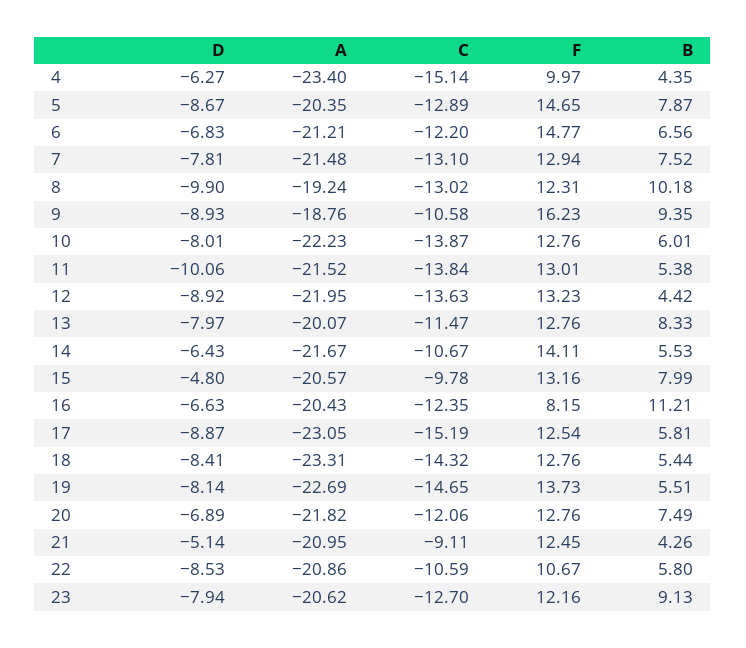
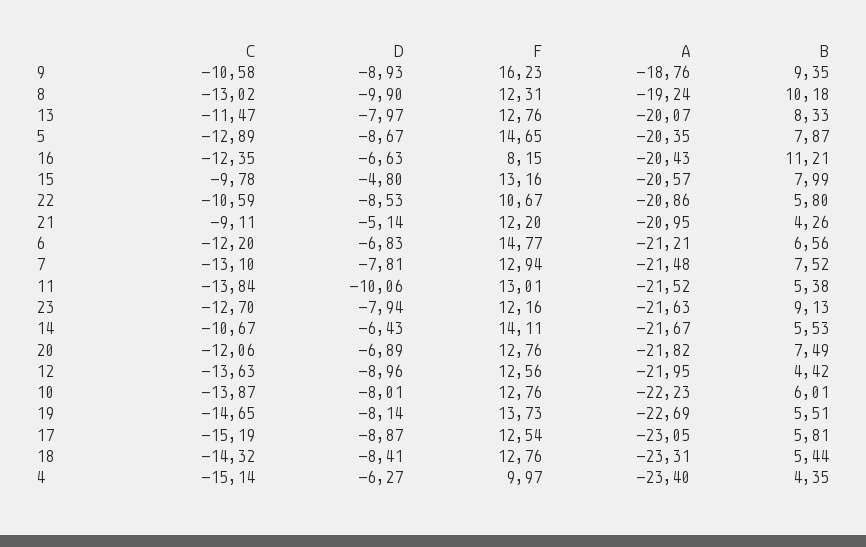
D, 12: -8.92 -> -8.96
F, 12: 13.23 -> 12.56
F, 21: 12.45 -> 12.2
A, 23: -20.62 -> -21.63

